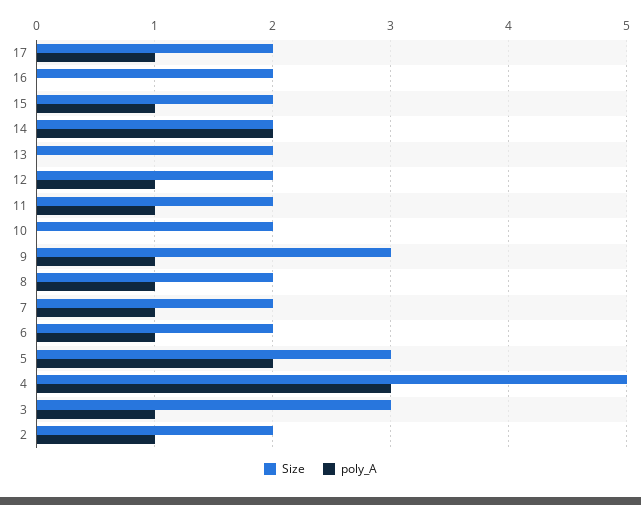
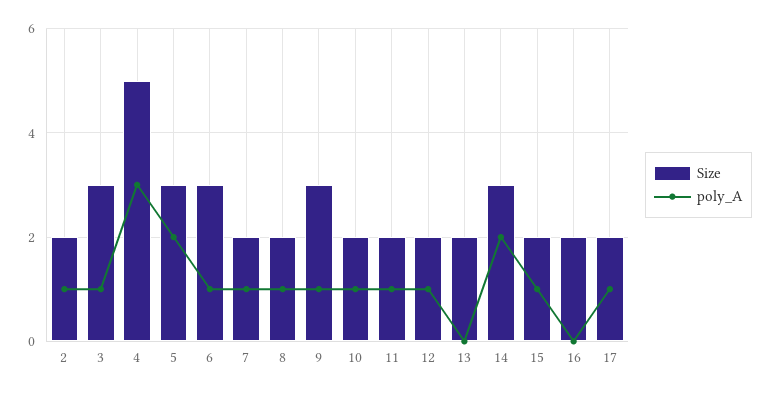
Size, 14: 2 -> 3
poly_A, 10: 0 -> 1
Size, 6: 2 -> 3

